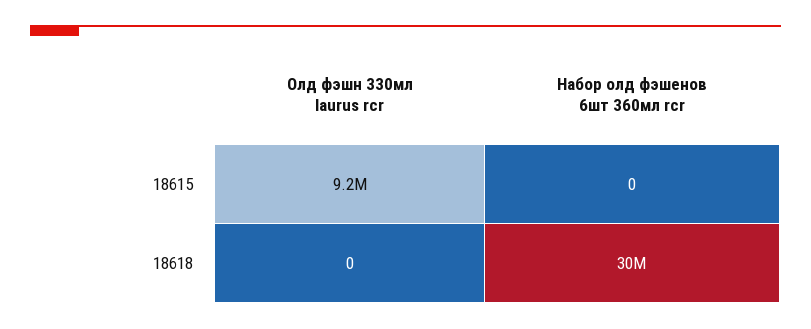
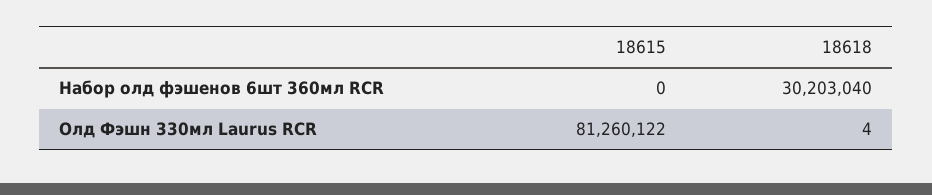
Олд фэшн 330мл laurus rcr, 18615: 9200000 -> 81260122
Олд фэшн 330мл laurus rcr, 18618: 0 -> 4

